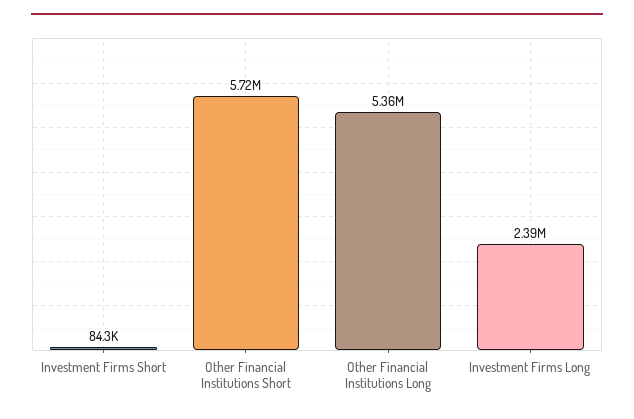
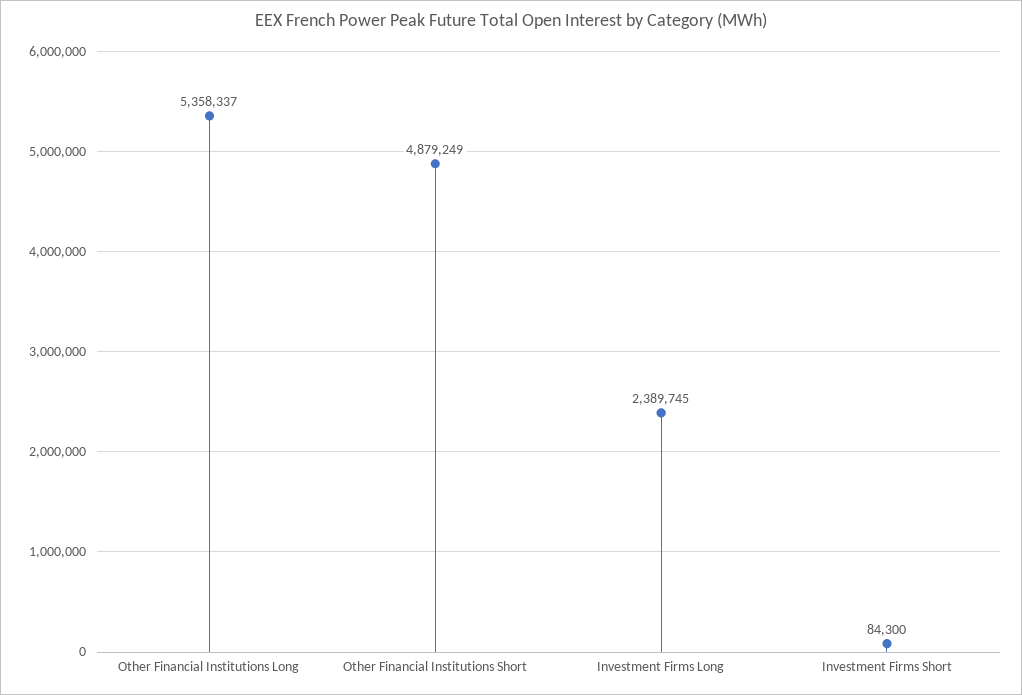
Other Financial Institutions Short: 5720000 -> 4879249

